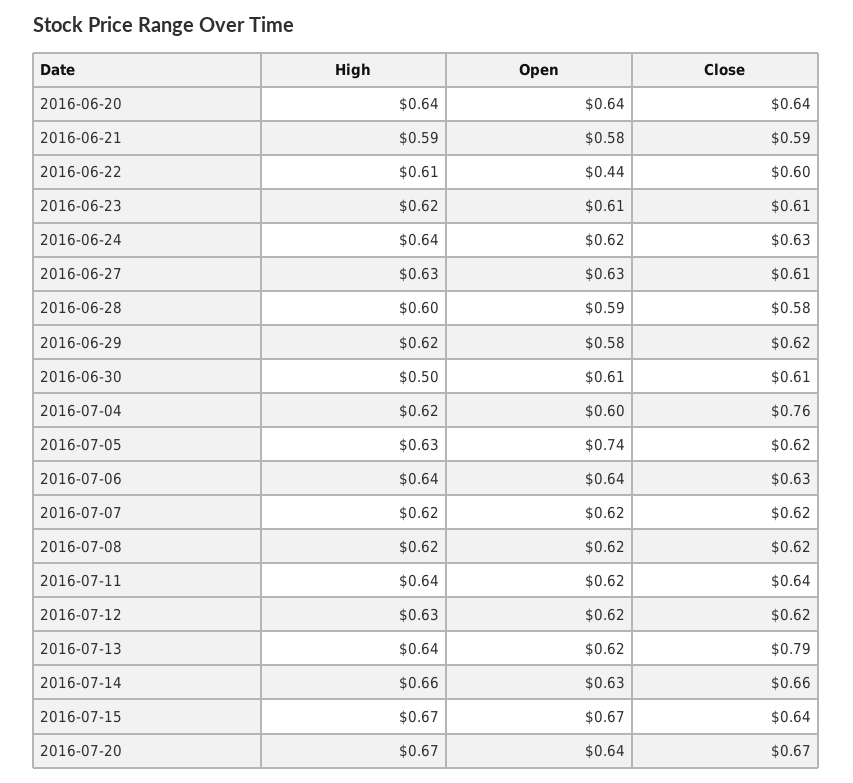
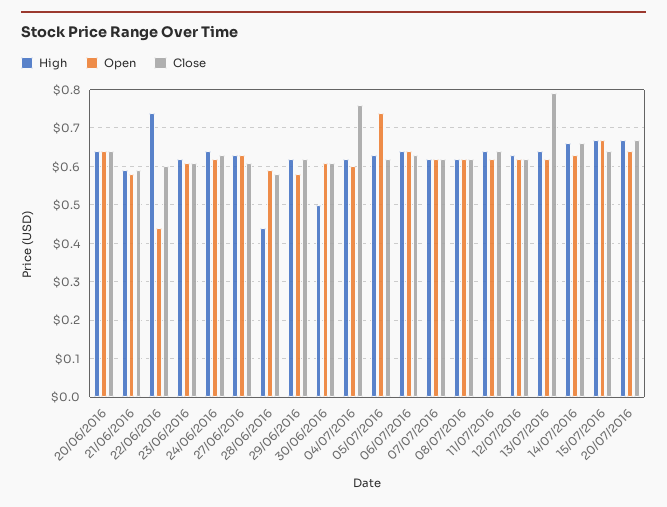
High, 2016-06-22: 0.61 -> 0.75
High, 2016-06-28: 0.6 -> 0.45

